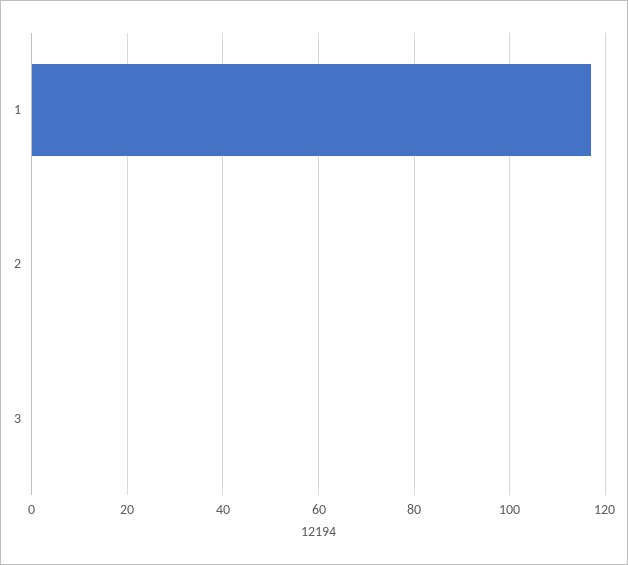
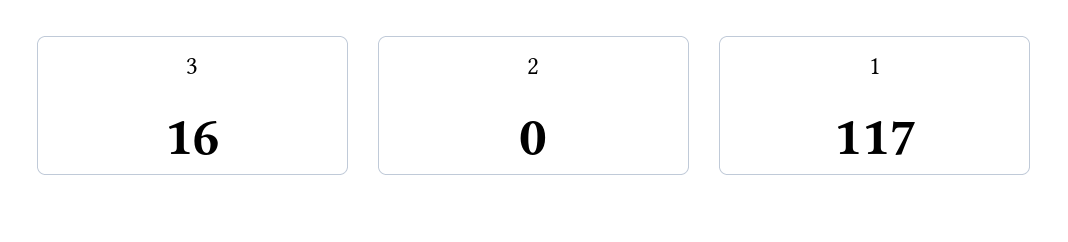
3: 0 -> 16

